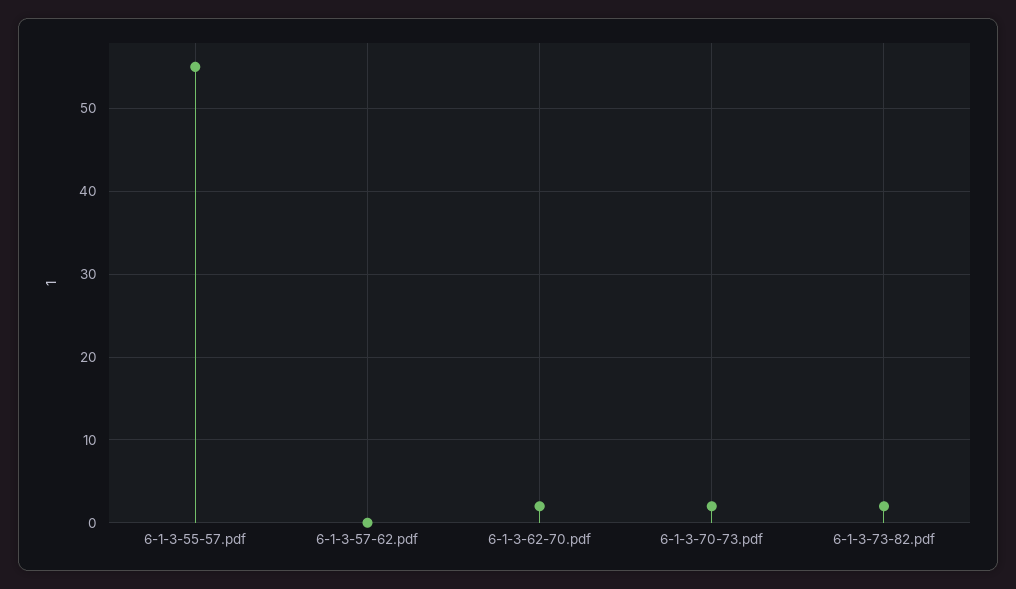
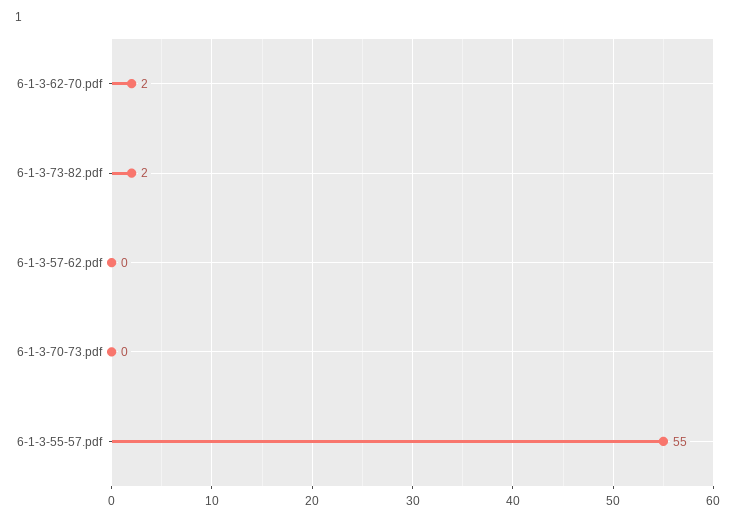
6-1-3-70-73.pdf: 2 -> 0

